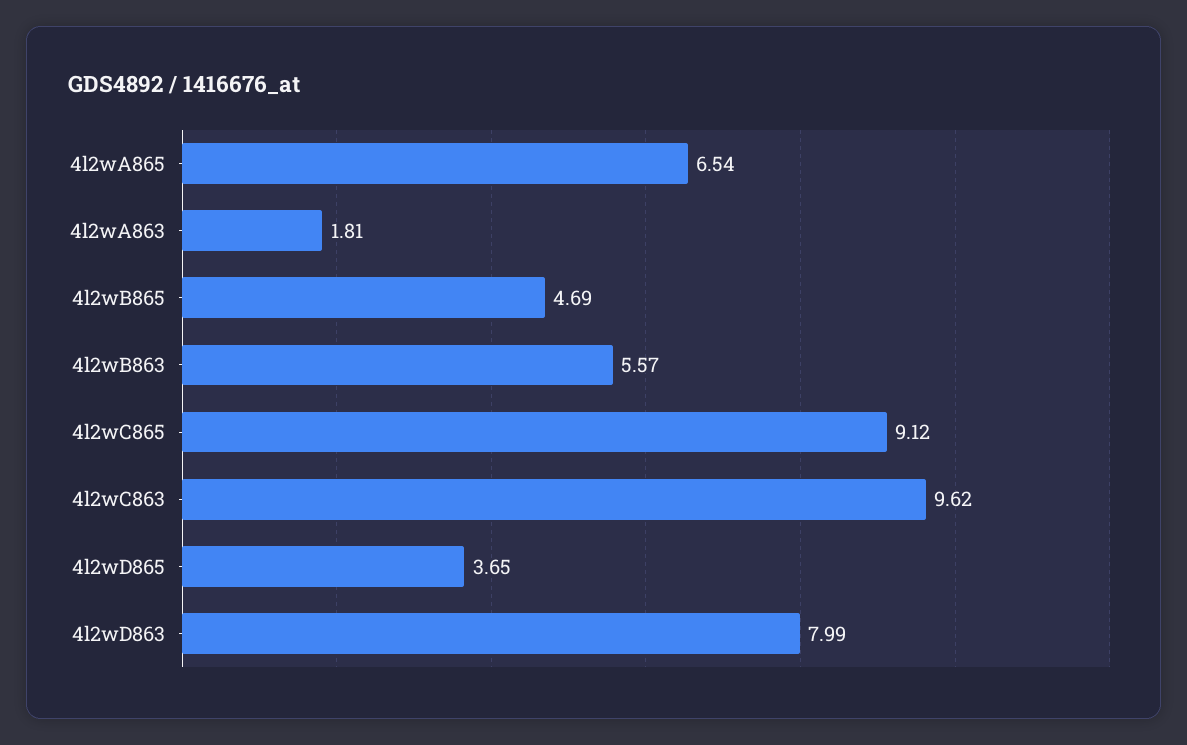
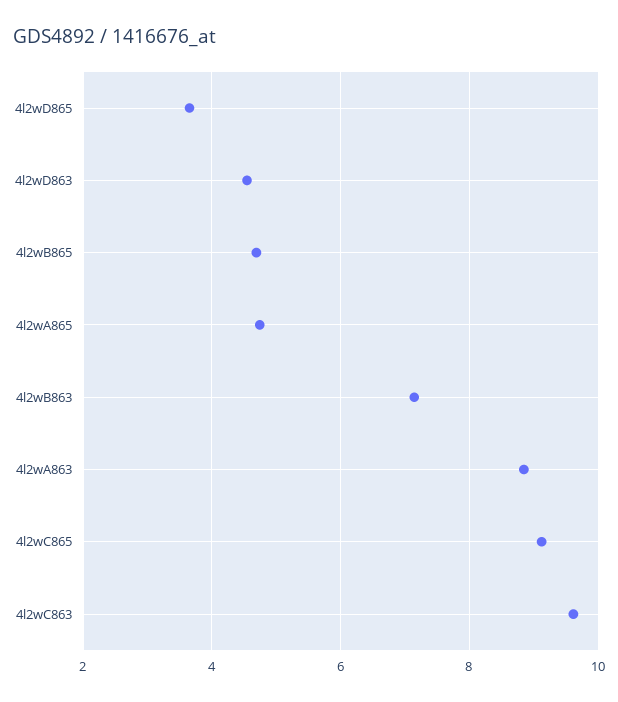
4l2wA865: 6.54 -> 4.8
4l2wA863: 1.81 -> 8.8
4l2wB863: 5.57 -> 7.2
4l2wD863: 7.99 -> 4.6

